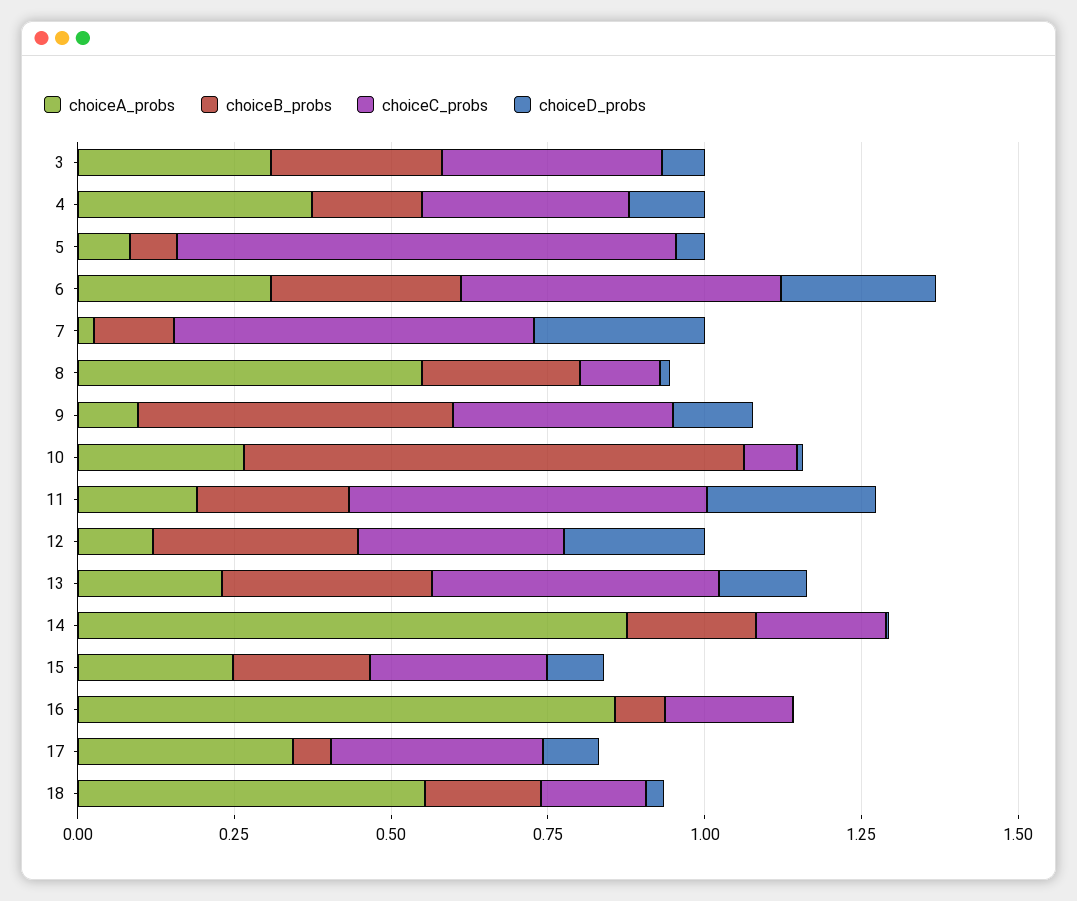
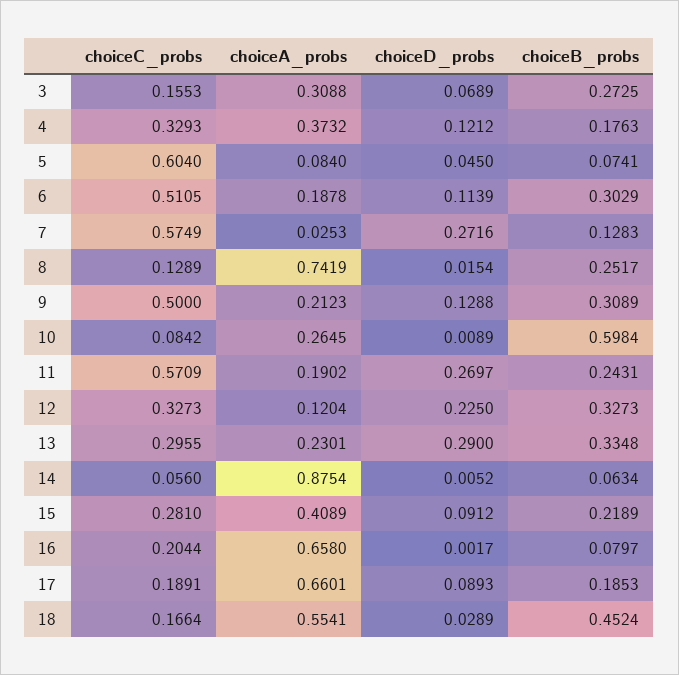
choiceC_probs, 3: 0.35 -> 0.1553
choiceC_probs, 5: 0.8 -> 0.604
choiceA_probs, 6: 0.3 -> 0.1878
choiceD_probs, 6: 0.25 -> 0.1139
choiceA_probs, 8: 0.55 -> 0.7419
choiceA_probs, 9: 0.1 -> 0.2123
choiceB_probs, 9: 0.5 -> 0.3089
choiceC_probs, 9: 0.35 -> 0.5
choiceB_probs, 10: 0.8 -> 0.5984
choiceC_probs, 13: 0.45 -> 0.2955
choiceD_probs, 13: 0.15 -> 0.29
choiceB_probs, 14: 0.2 -> 0.0634
choiceC_probs, 14: 0.2 -> 0.056
choiceA_probs, 15: 0.25 -> 0.4089
choiceA_probs, 16: 0.85 -> 0.658
choiceA_probs, 17: 0.35 -> 0.6601
choiceB_probs, 17: 0.05 -> 0.1853
choiceC_probs, 17: 0.35 -> 0.1891
choiceB_probs, 18: 0.2 -> 0.4524

